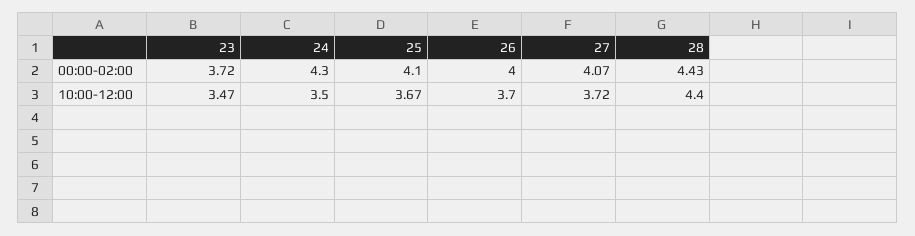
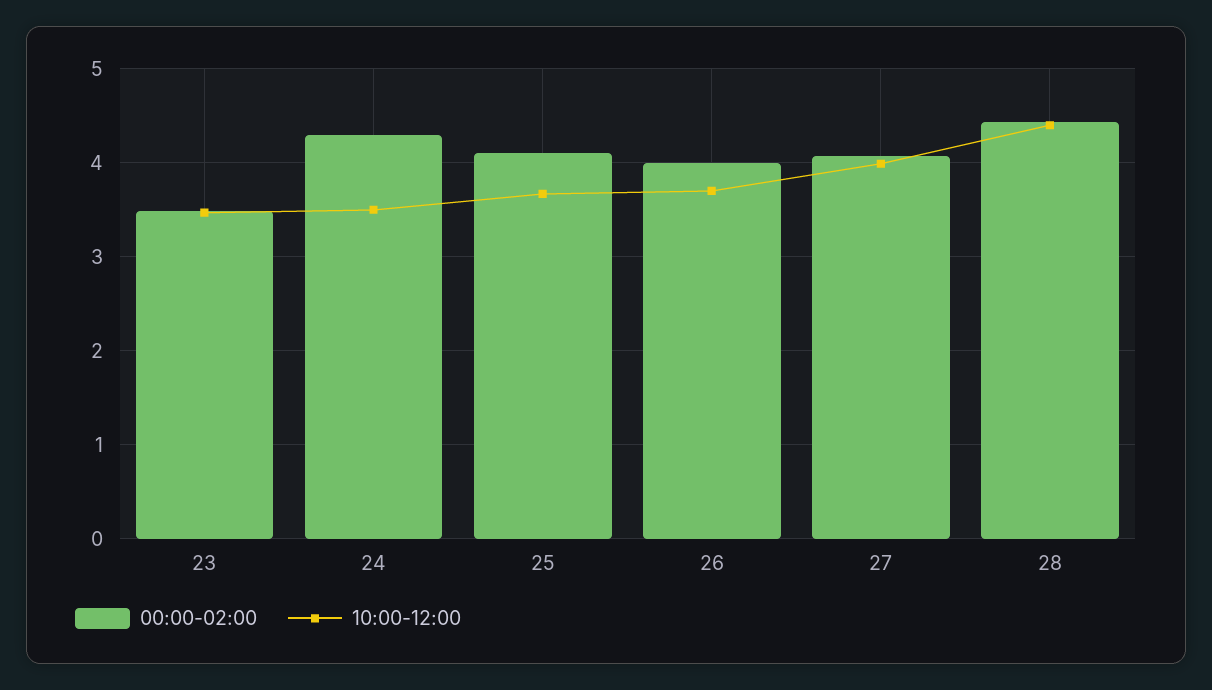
00:00-02:00, 23: 3.72 -> 3.5
10:00-12:00, 27: 3.72 -> 4

